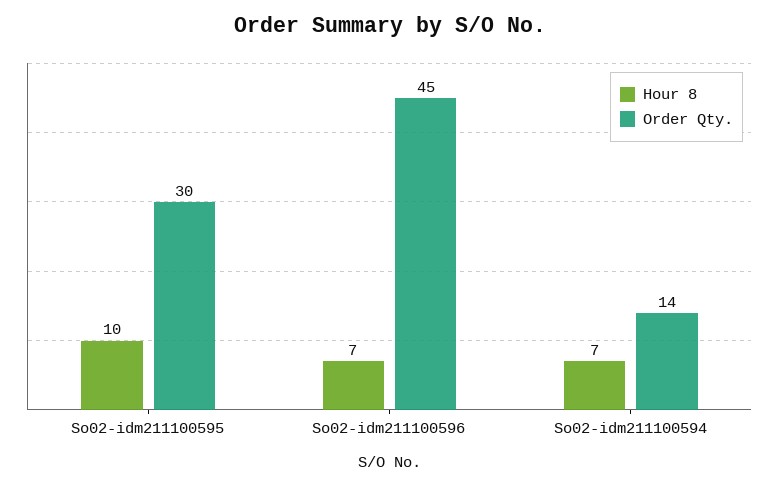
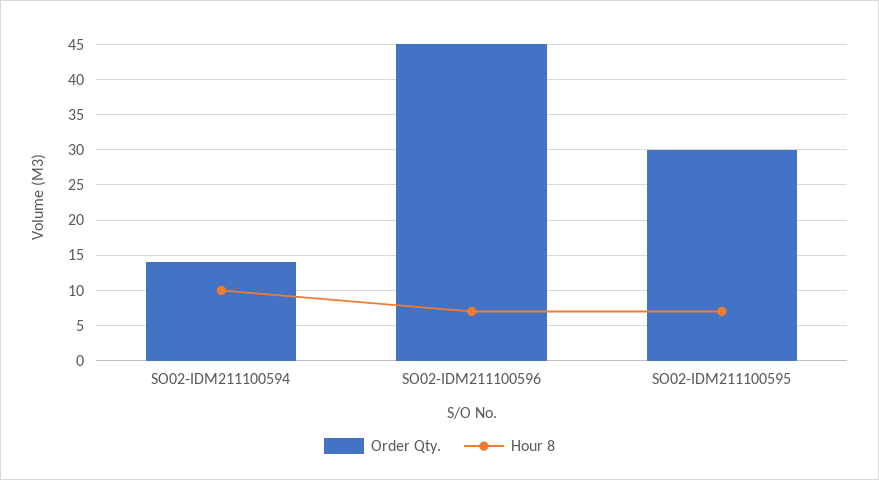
Hour 8, So02-idm211100595: 10 -> 7
Hour 8, So02-idm211100594: 7 -> 10

